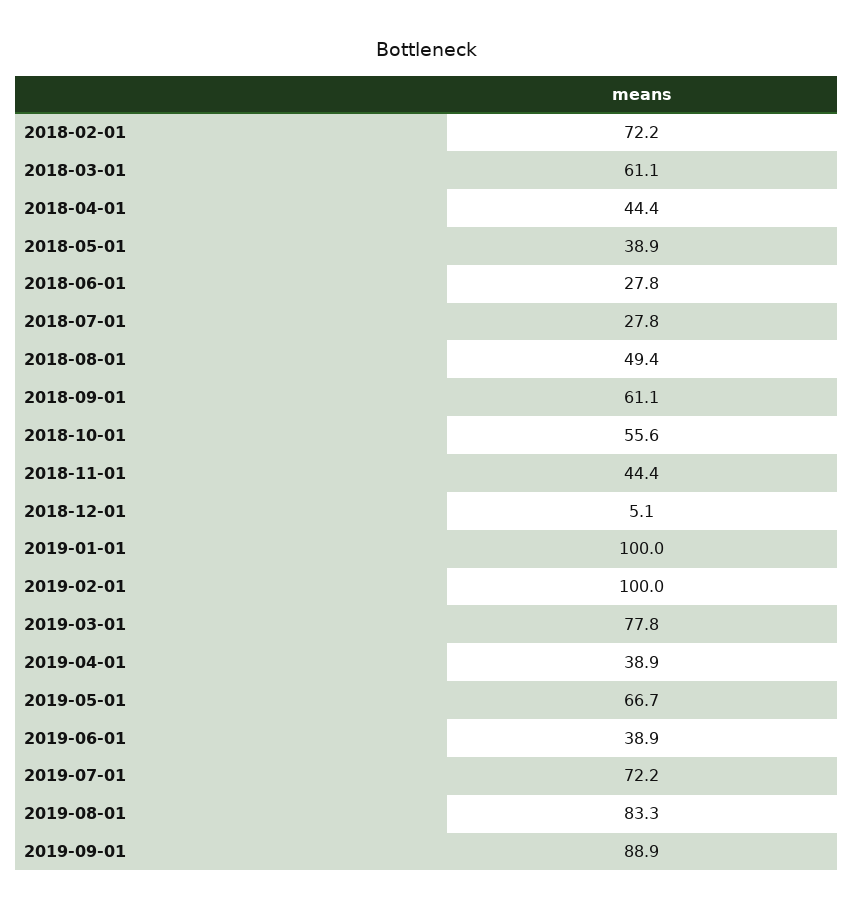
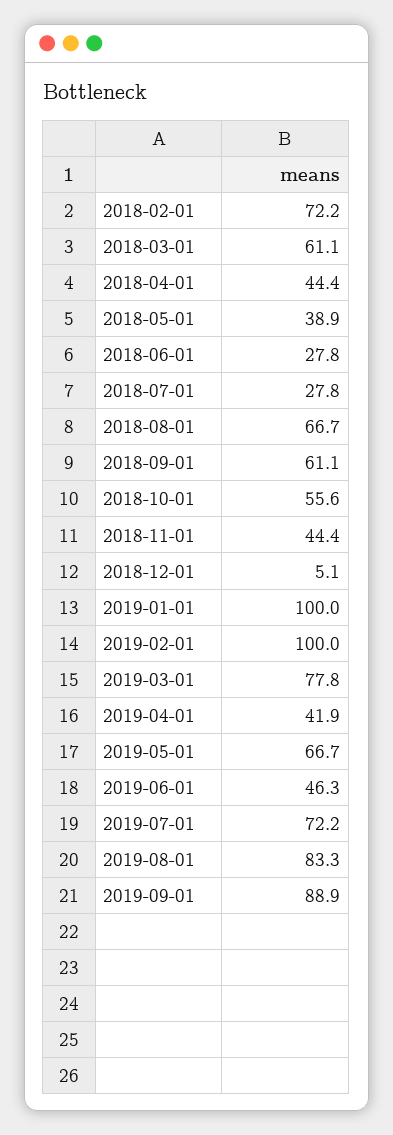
2018-08-01: 49.4 -> 66.7
2019-04-01: 38.9 -> 41.9
2019-06-01: 38.9 -> 46.3

